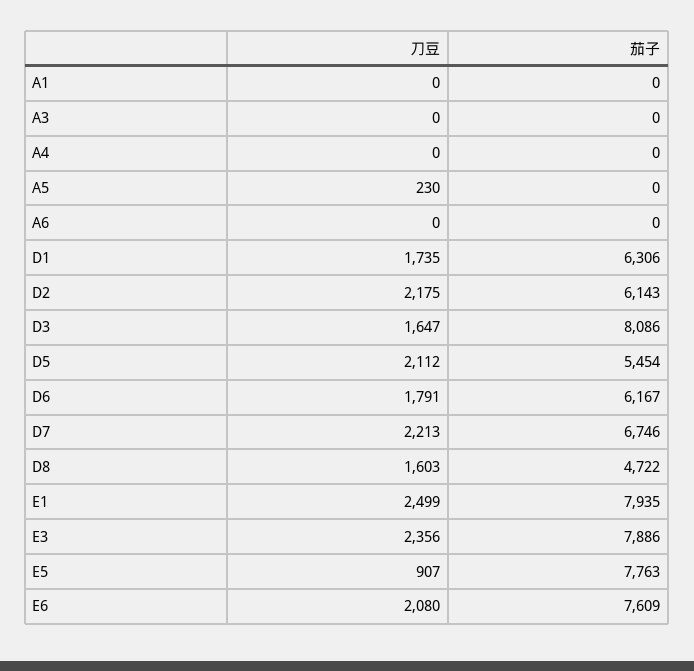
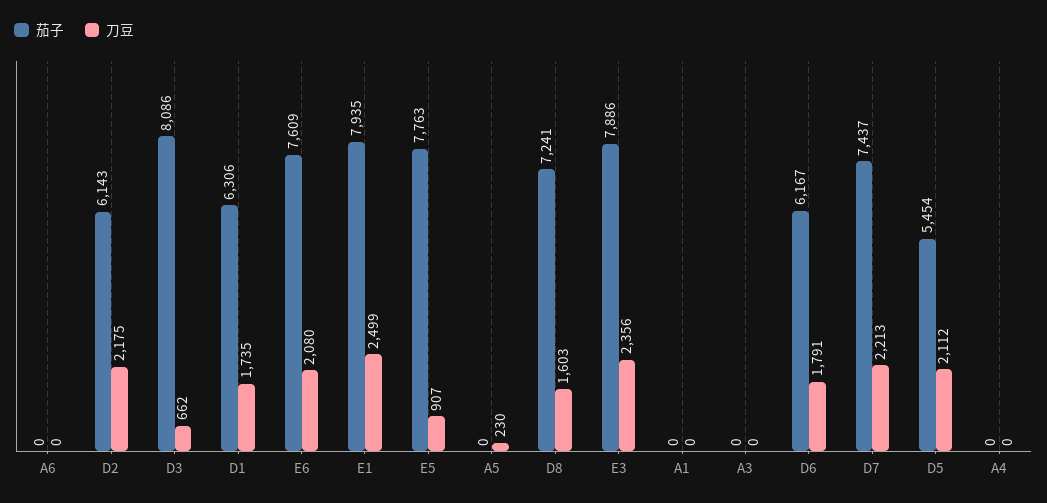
刀豆, D3: 1647 -> 662
茄子, D7: 6746 -> 7437
茄子, D8: 4722 -> 7241

